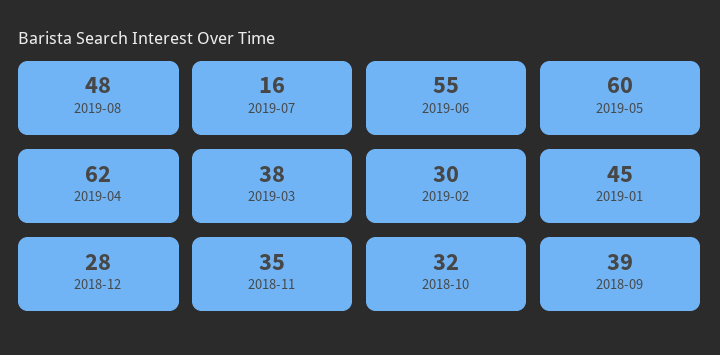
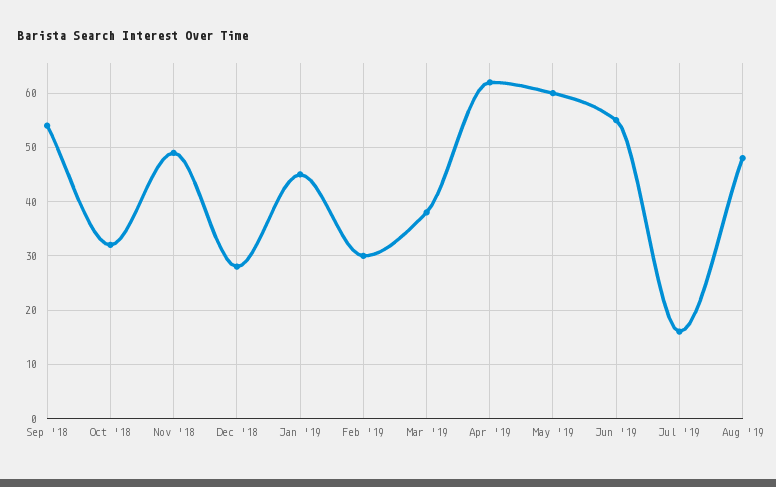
2018-11: 35 -> 50
2018-09: 39 -> 55

